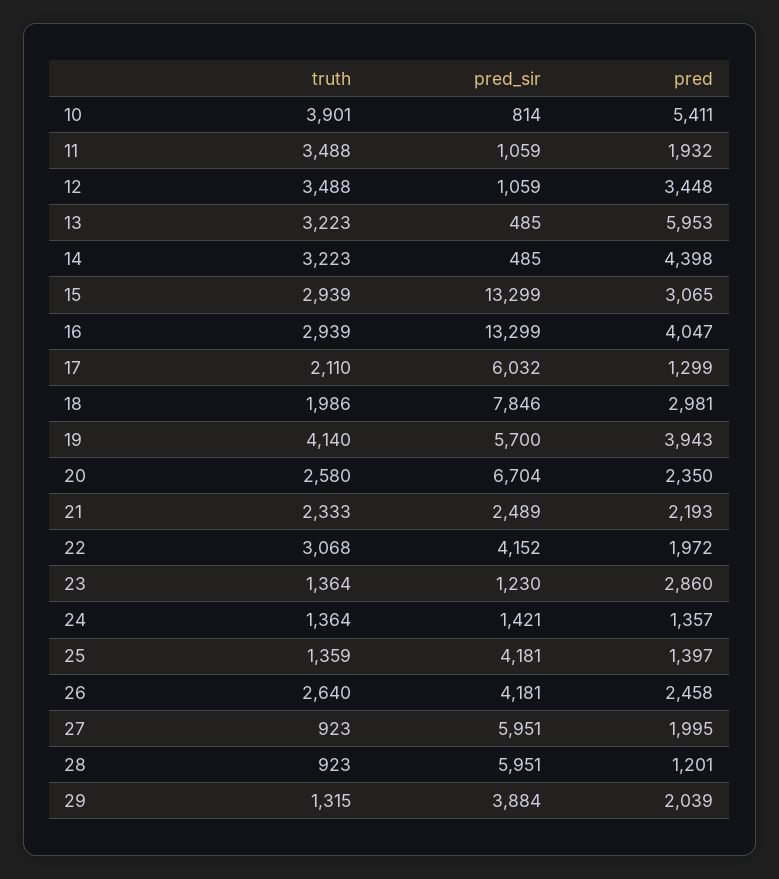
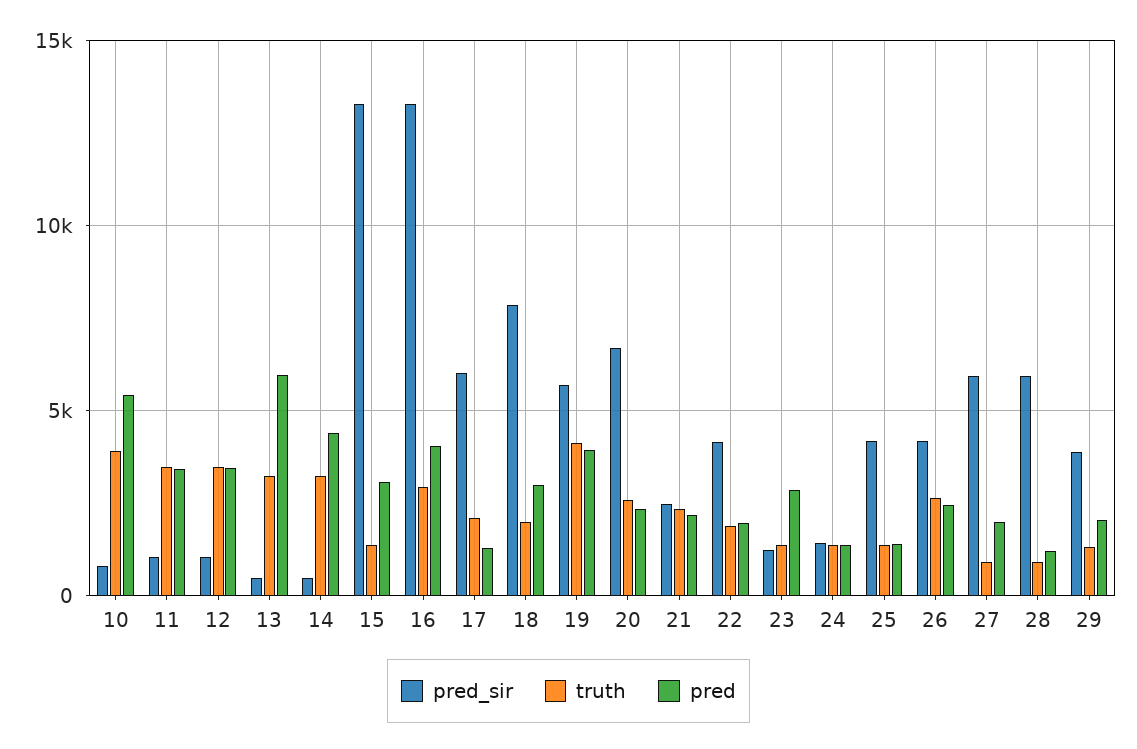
pred, 11: 1932 -> 3500
truth, 15: 2939 -> 1500
truth, 22: 3068 -> 2000

